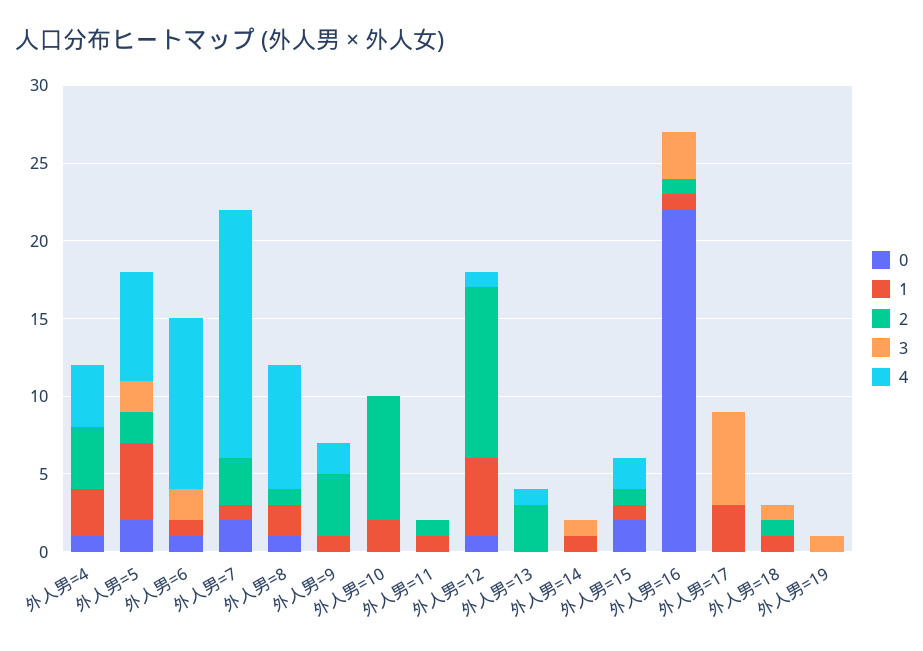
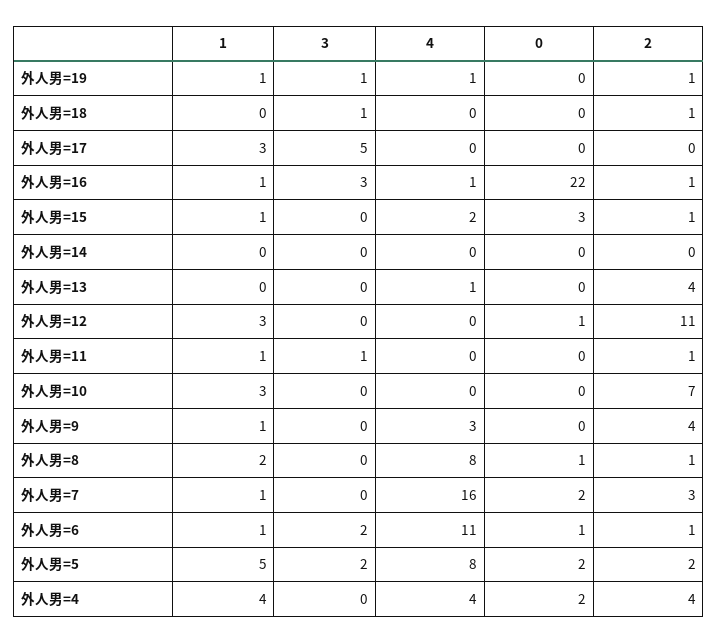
0, 外人男=4: 1 -> 2
1, 外人男=4: 3 -> 4
4, 外人男=5: 7 -> 8
2, 外人男=6: 0 -> 1
4, 外人男=9: 2 -> 3
1, 外人男=10: 2 -> 3
2, 外人男=10: 8 -> 7
3, 外人男=11: 0 -> 1
1, 外人男=12: 5 -> 3
4, 外人男=12: 1 -> 0
2, 外人男=13: 3 -> 4
1, 外人男=14: 1 -> 0
3, 外人男=14: 1 -> 0
0, 外人男=15: 2 -> 3
4, 外人男=16: 0 -> 1
3, 外人男=17: 6 -> 5
1, 外人男=18: 1 -> 0
1, 外人男=19: 0 -> 1
2, 外人男=19: 0 -> 1
4, 外人男=19: 0 -> 1

